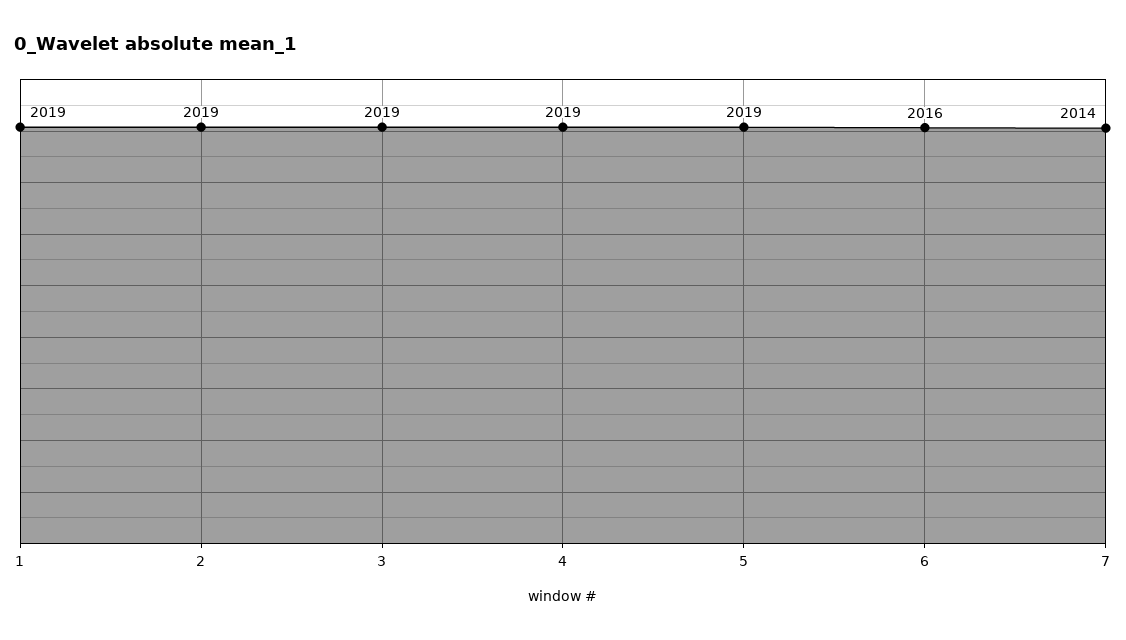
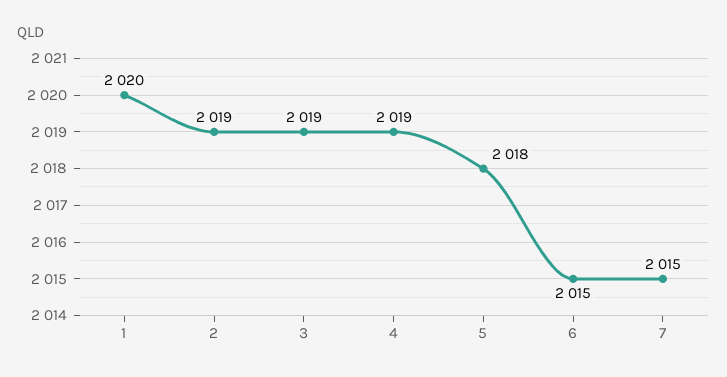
1: 2019 -> 2020
5: 2019 -> 2018
6: 2016 -> 2015
7: 2014 -> 2015

